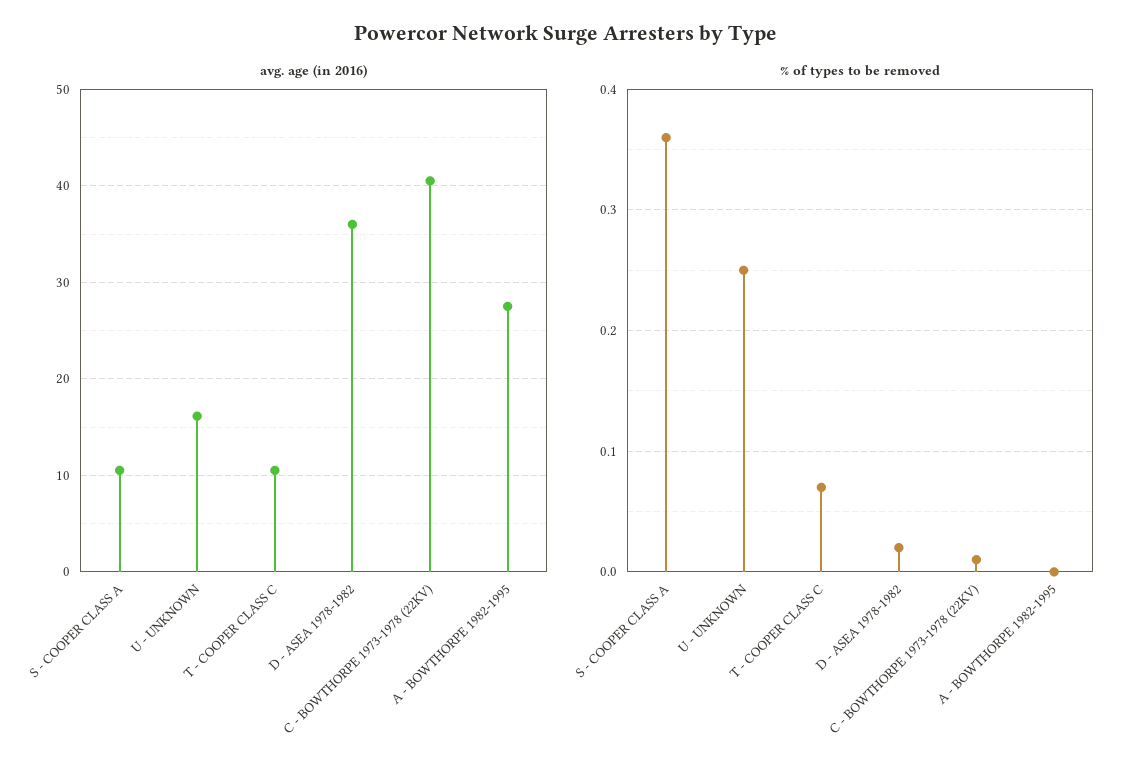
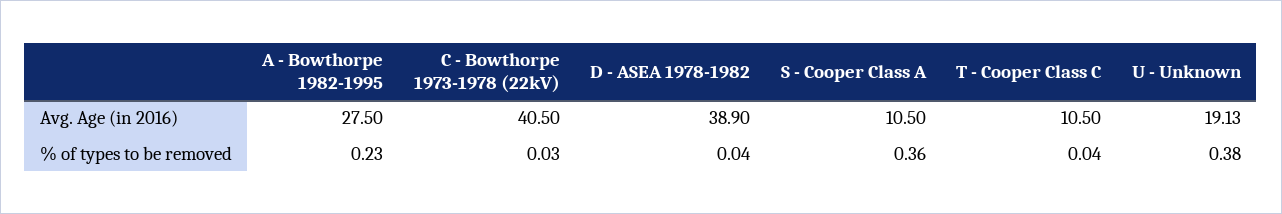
avg. age (in 2016), U - UNKNOWN: 16 -> 19.13
avg. age (in 2016), D - ASEA 1978-1982: 36 -> 38.9
% of types to be removed, U - UNKNOWN: 0.25 -> 0.38
% of types to be removed, T - COOPER CLASS C: 0.07 -> 0.04
% of types to be removed, D - ASEA 1978-1982: 0.02 -> 0.04
% of types to be removed, C - BOWTHORPE 1973-1978 (22KV): 0.01 -> 0.03
% of types to be removed, A - BOWTHORPE 1982-1995: 0 -> 0.23

